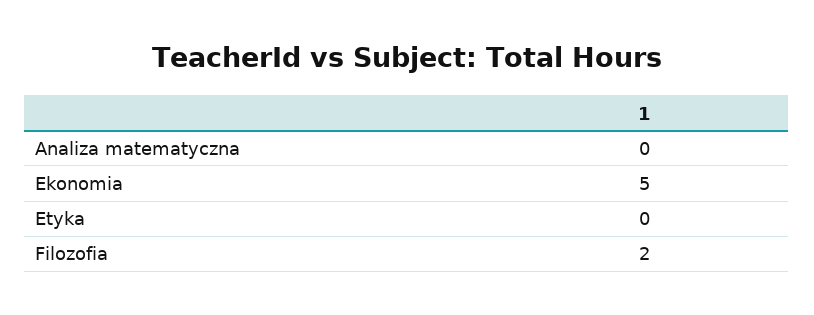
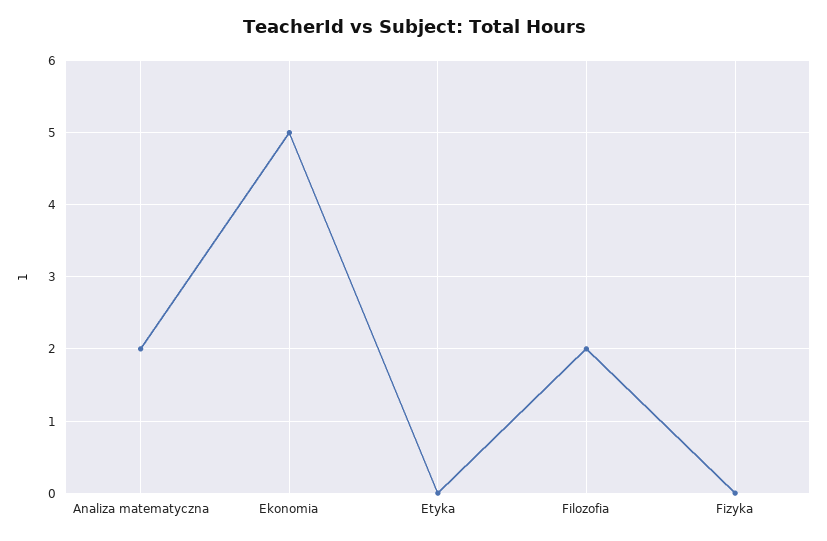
Analiza matematyczna: 0 -> 2
Fizyka: none -> 0

